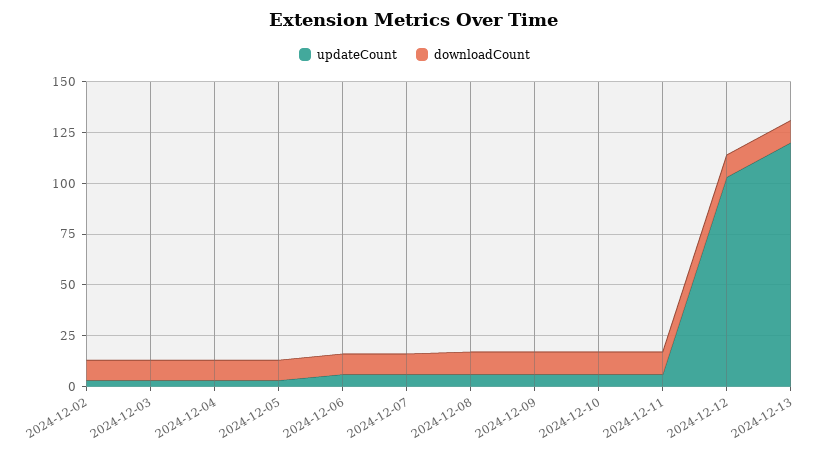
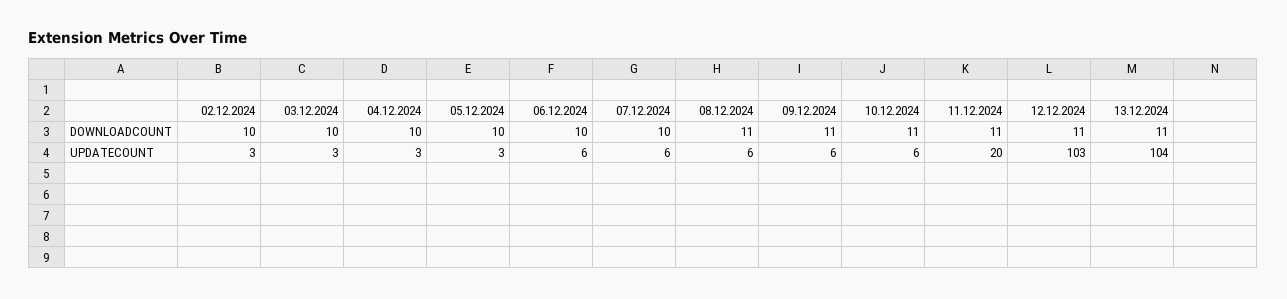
updateCount, 2024-12-11: 5 -> 20
updateCount, 2024-12-13: 120 -> 104

